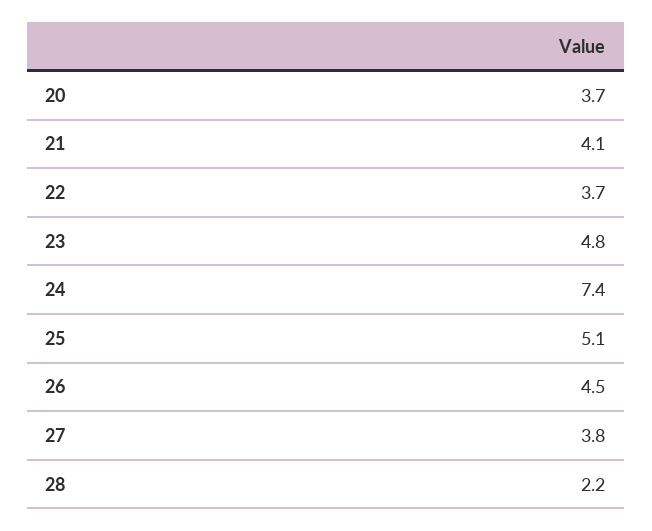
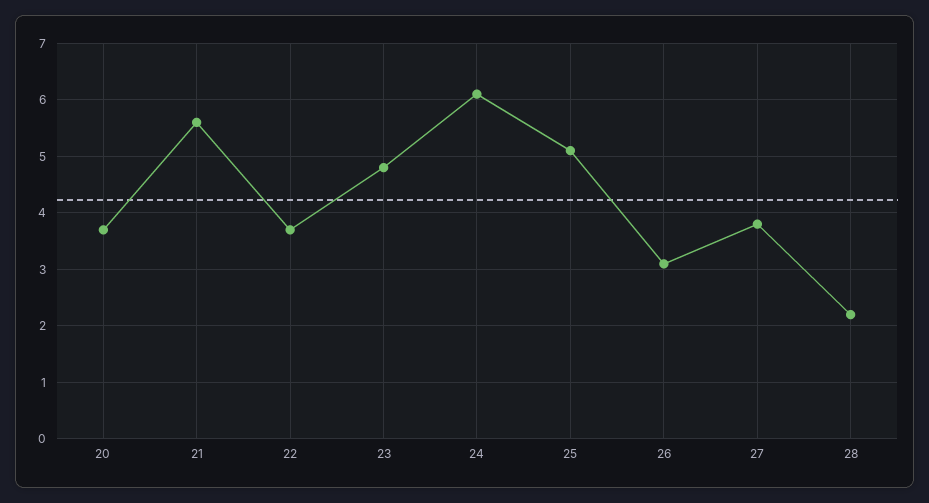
21: 4.1 -> 5.5
24: 7.4 -> 6
26: 4.5 -> 3

